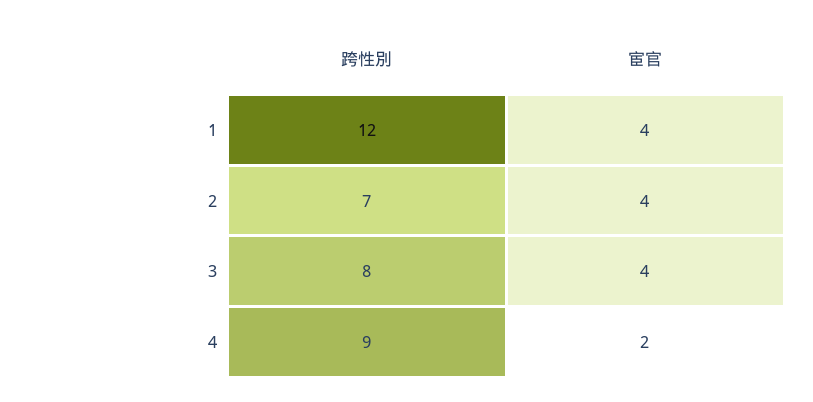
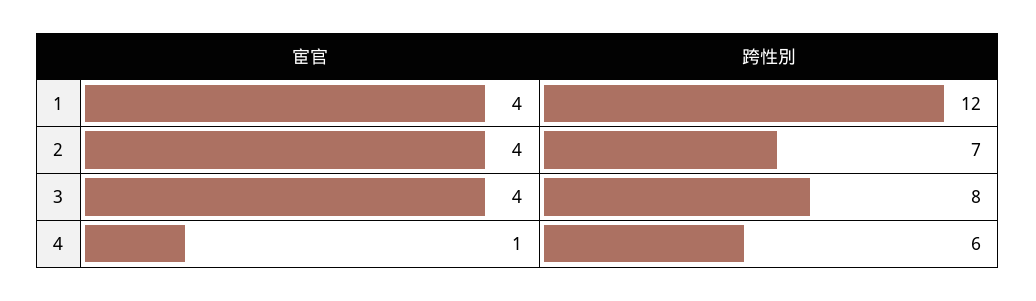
跨性別, 4: 9 -> 6
宦官, 4: 2 -> 1

